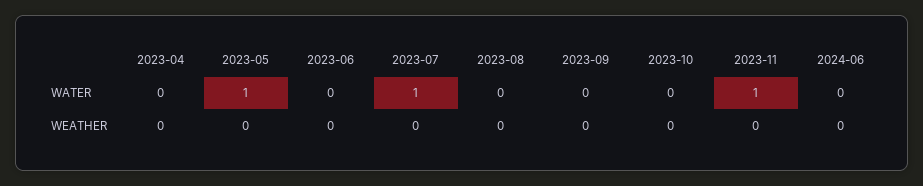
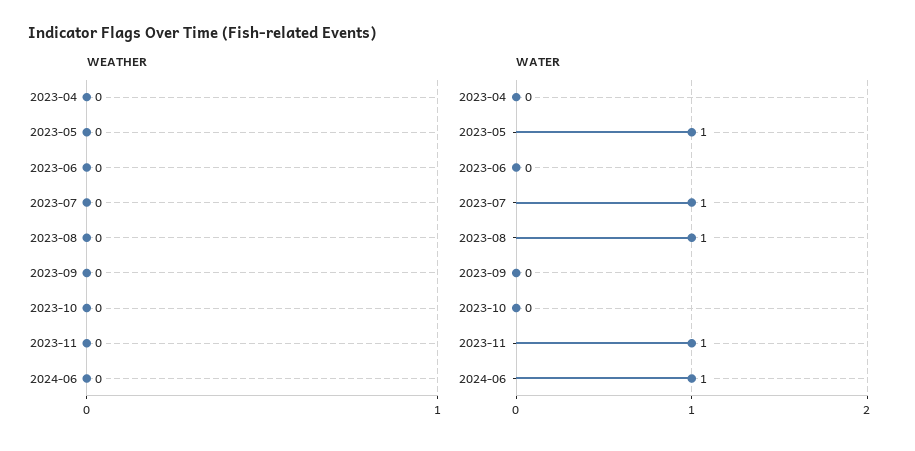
WATER, 2023-08: 0 -> 1
WATER, 2024-06: 0 -> 1

